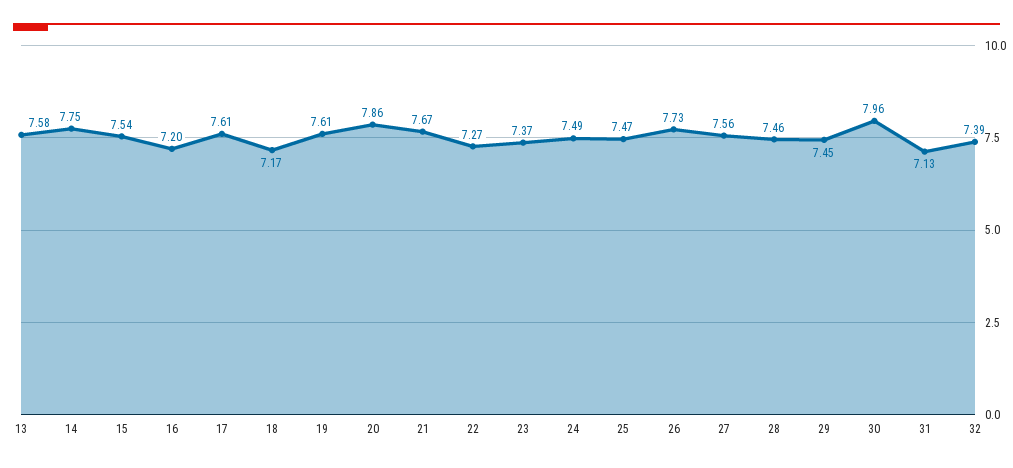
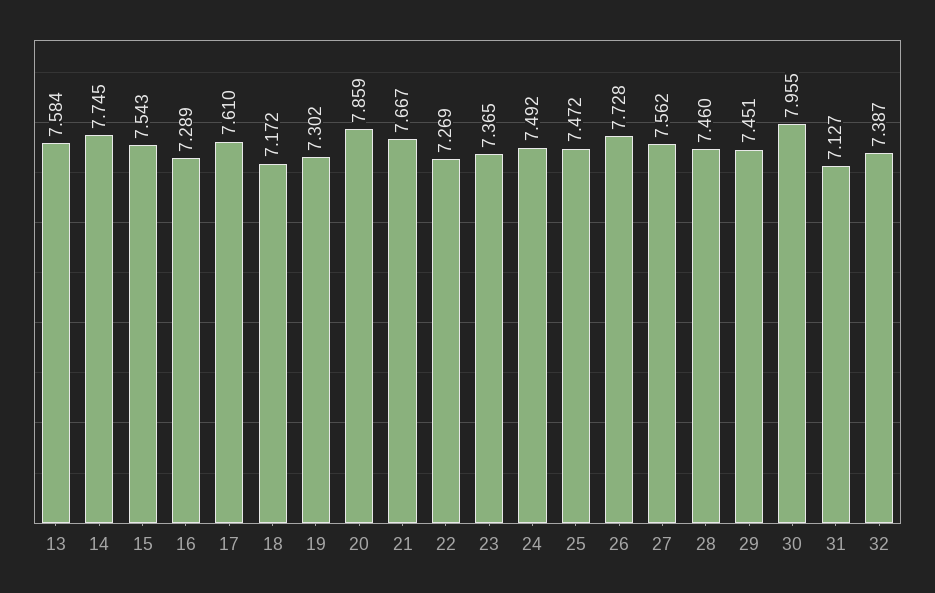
16: 7.2 -> 7.289
19: 7.61 -> 7.302

